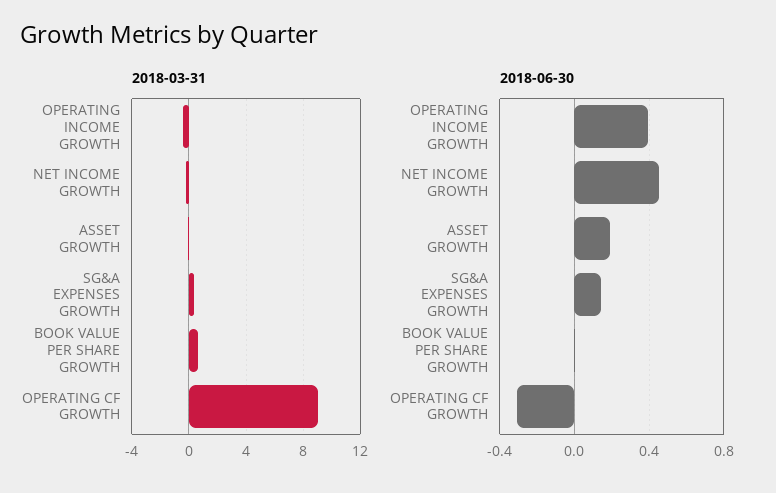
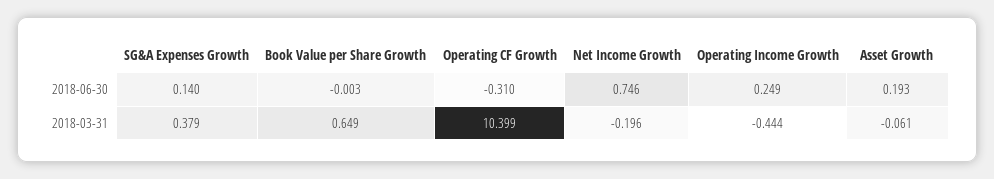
2018-03-31, OPERATING CF GROWTH: 9 -> 10.399
2018-06-30, OPERATING INCOME GROWTH: 0.4 -> 0.249
2018-06-30, NET INCOME GROWTH: 0.45 -> 0.746

